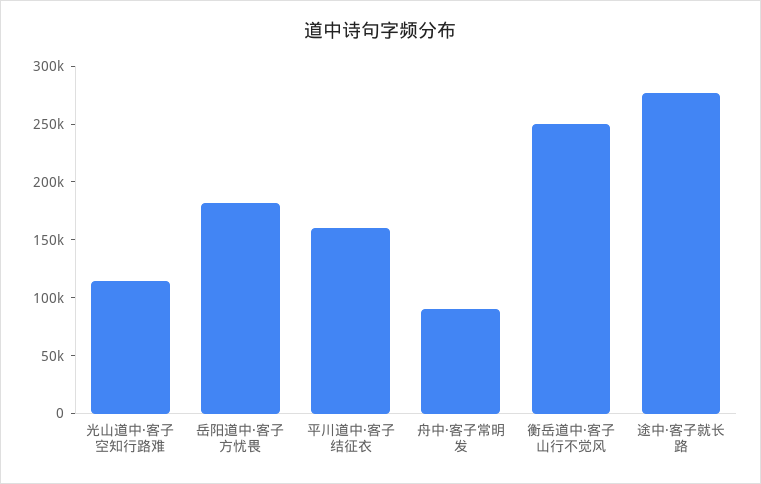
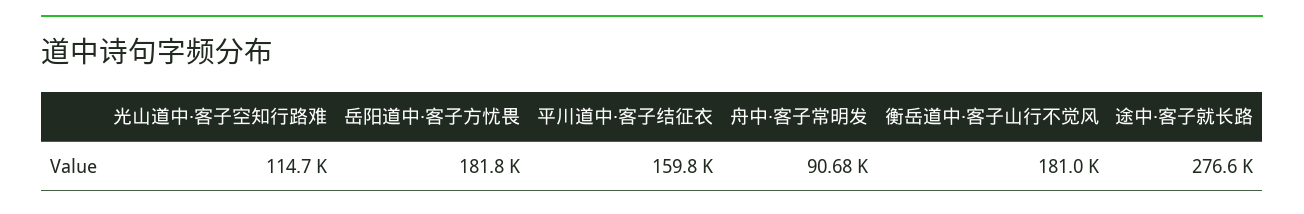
衡岳道中·客子山行不觉风: 250000 -> 181000

